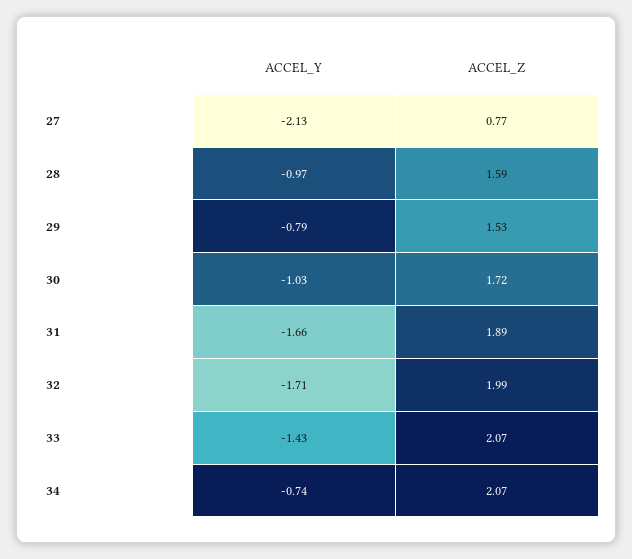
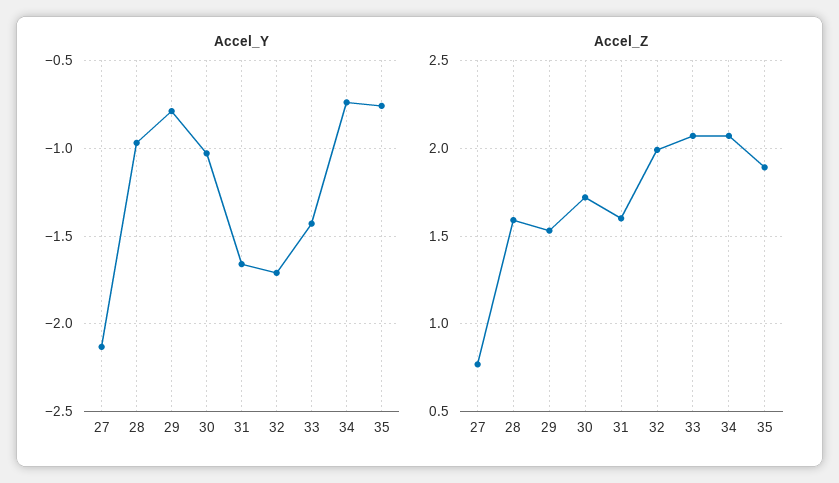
ACCEL_Z, 31: 1.89 -> 1.6
ACCEL_Y, 35: none -> -0.75
ACCEL_Z, 35: none -> 1.9

